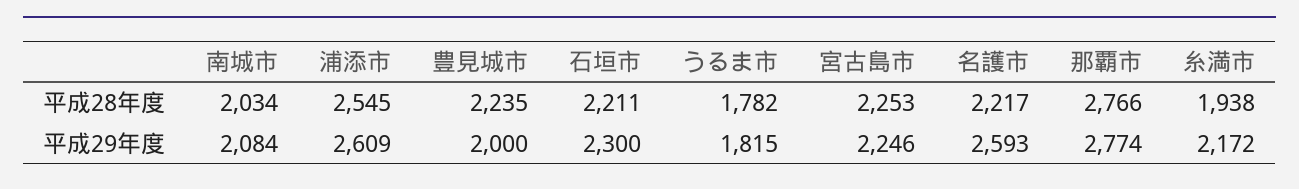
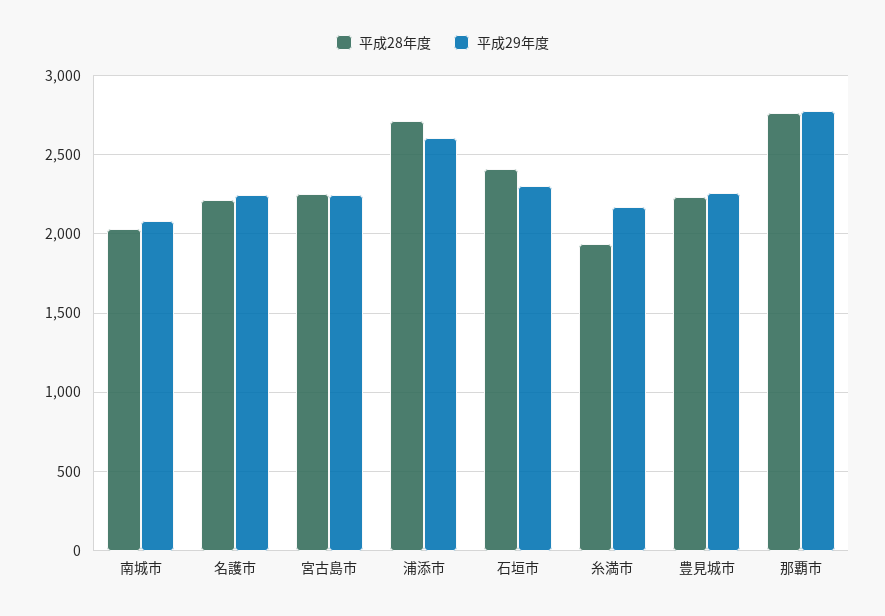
平成28年度, 浦添市: 2545 -> 2700
平成28年度, 石垣市: 2211 -> 2400
平成28年度, うるま市: 1782 -> none
平成29年度, 豊見城市: 2000 -> 2250
平成29年度, うるま市: 1815 -> none
平成29年度, 名護市: 2593 -> 2250

